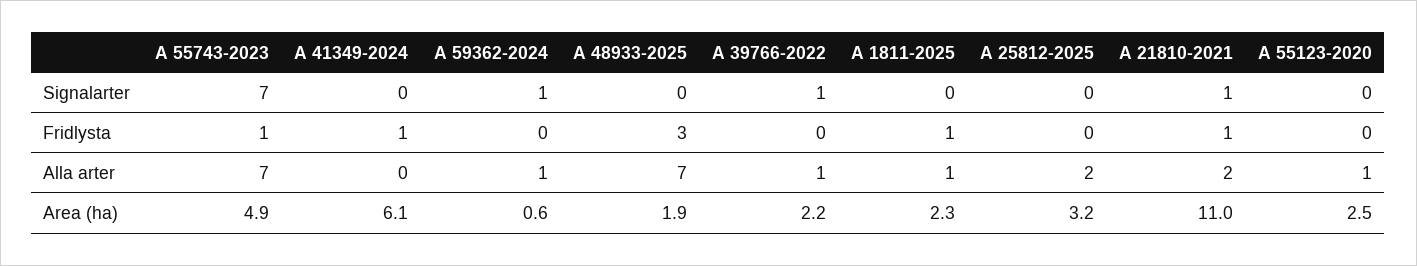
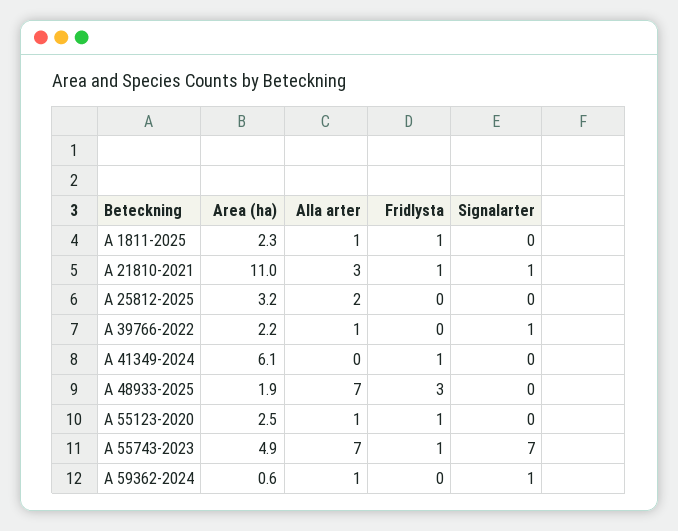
A 55123-2020, Fridlysta: 0 -> 1
A 21810-2021, Alla arter: 2 -> 3

